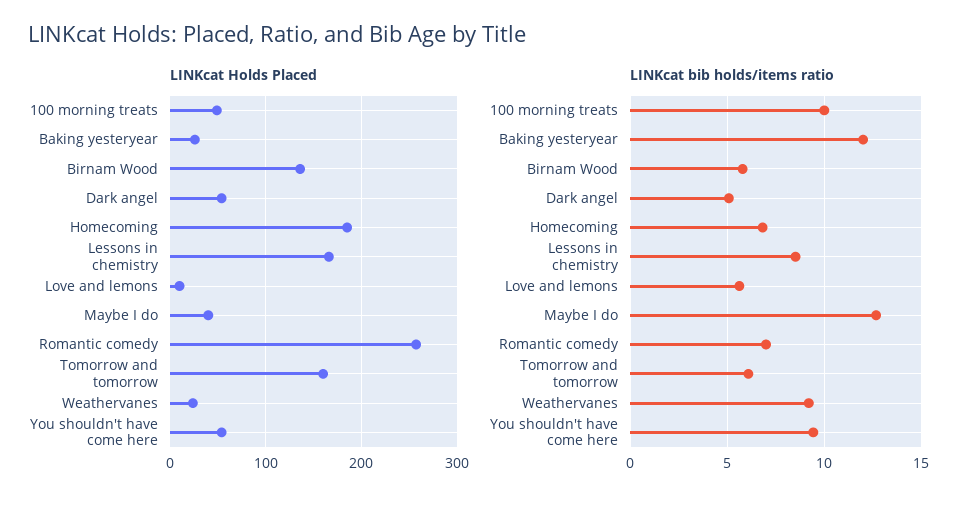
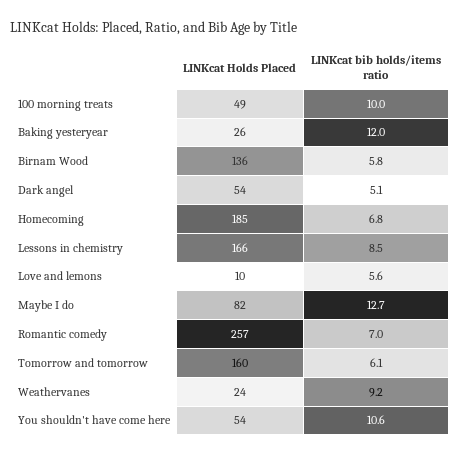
LINKcat Holds Placed, Maybe I do: 40 -> 82
LINKcat bib holds/items ratio, You shouldn't have come here: 9.5 -> 10.6

